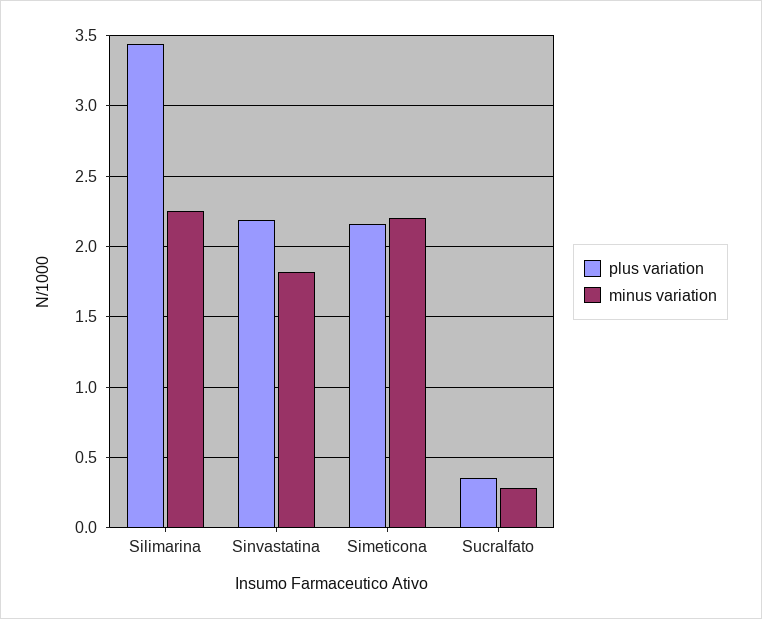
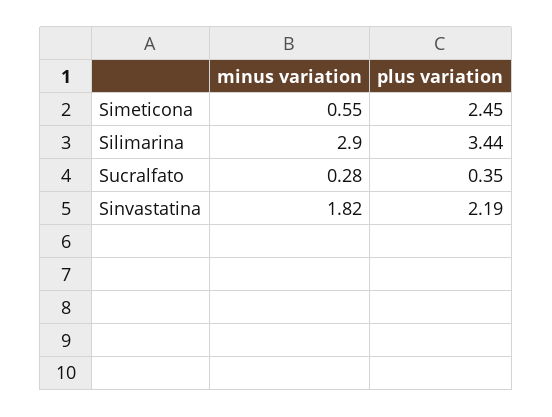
minus variation, Silimarina: 2.25 -> 2.9
plus variation, Simeticona: 2.15 -> 2.45
minus variation, Simeticona: 2.2 -> 0.55

